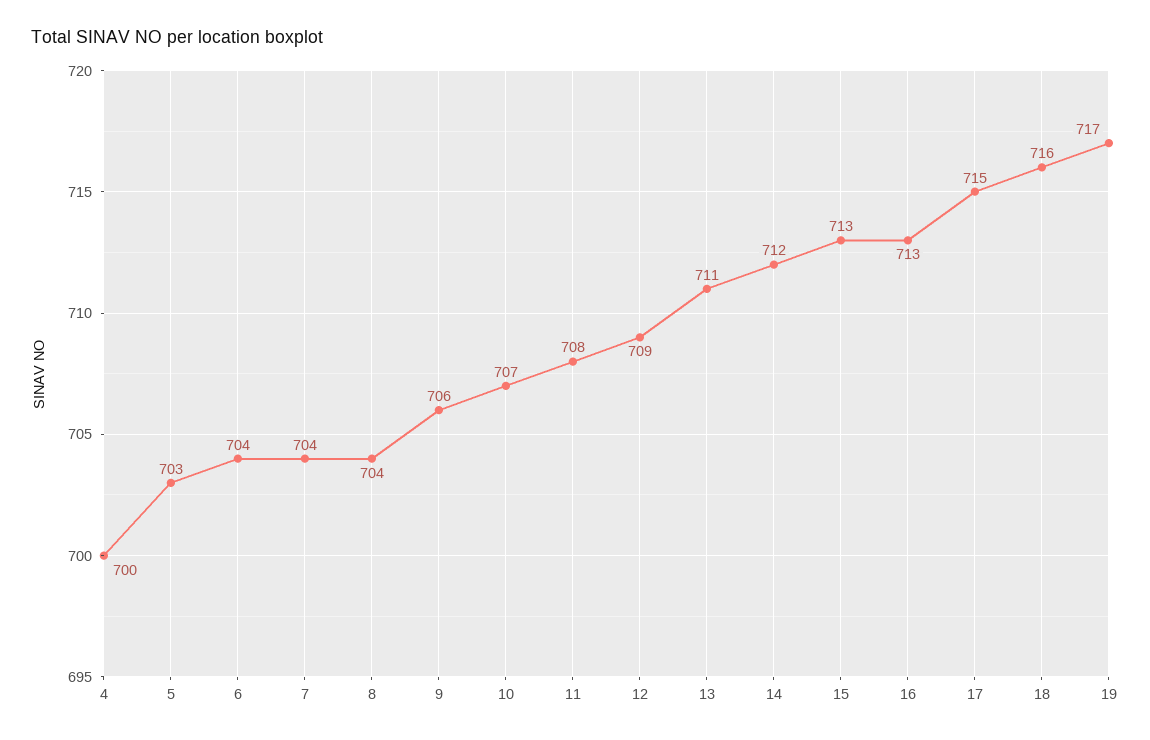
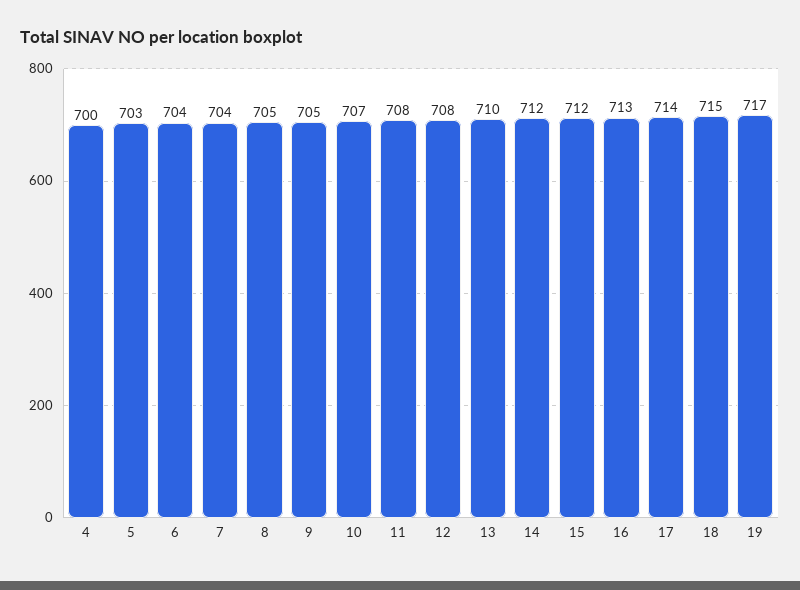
8: 704 -> 705
9: 706 -> 705
12: 709 -> 708
13: 711 -> 710
15: 713 -> 712
17: 715 -> 714
18: 716 -> 715

